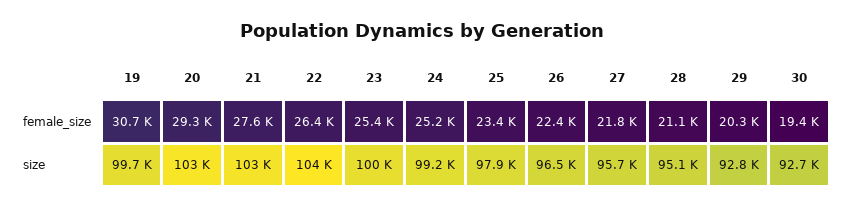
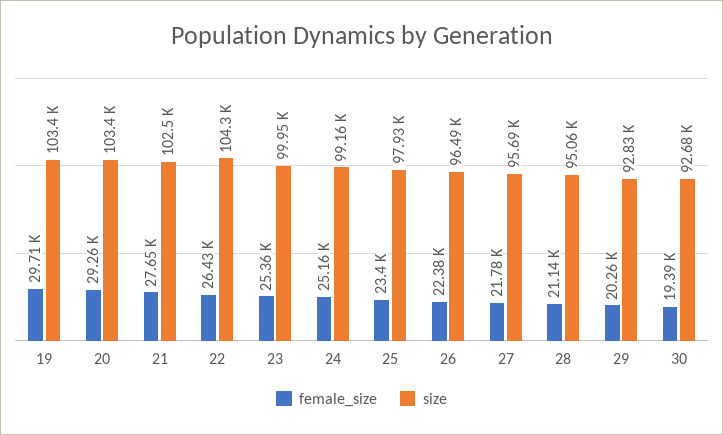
female_size, 19: 30700 -> 29710
size, 19: 99700 -> 103400

